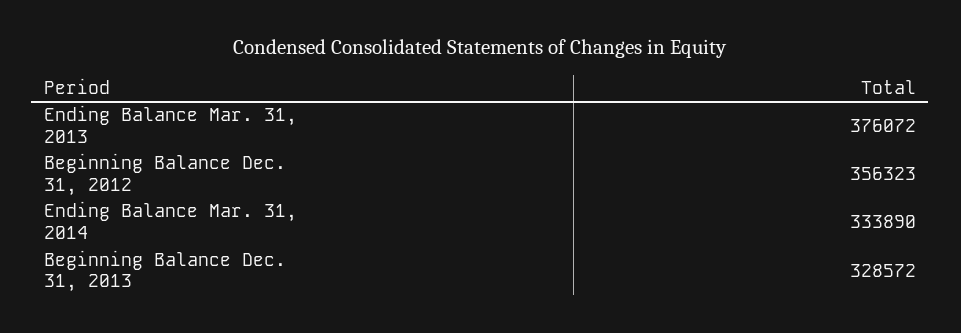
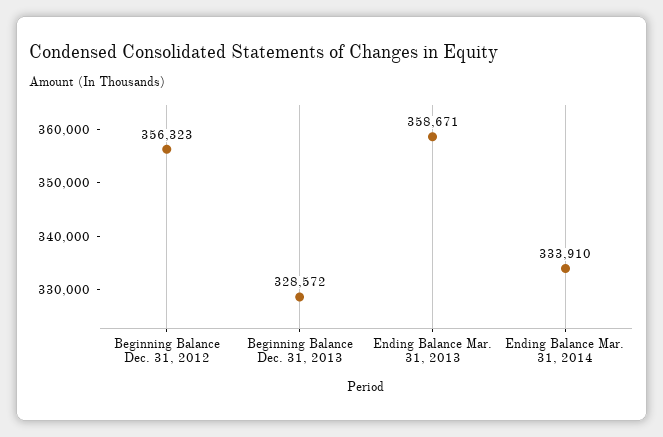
Ending Balance Mar. 31, 2013: 376072 -> 358671
Ending Balance Mar. 31, 2014: 333890 -> 333910

